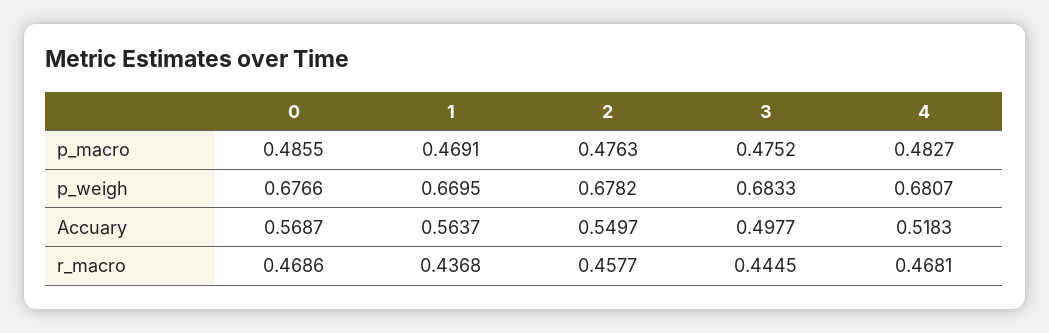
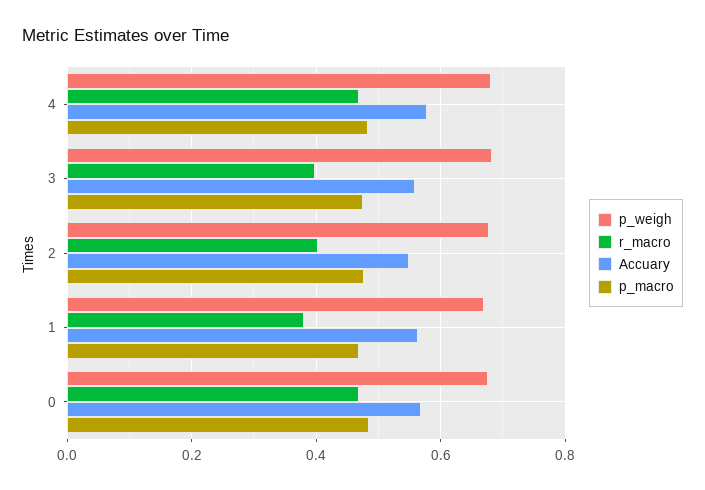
Accuary, 3: 0.4977 -> 0.56
Accuary, 4: 0.5183 -> 0.58
r_macro, 1: 0.4368 -> 0.38
r_macro, 2: 0.4577 -> 0.4
r_macro, 3: 0.4445 -> 0.4

